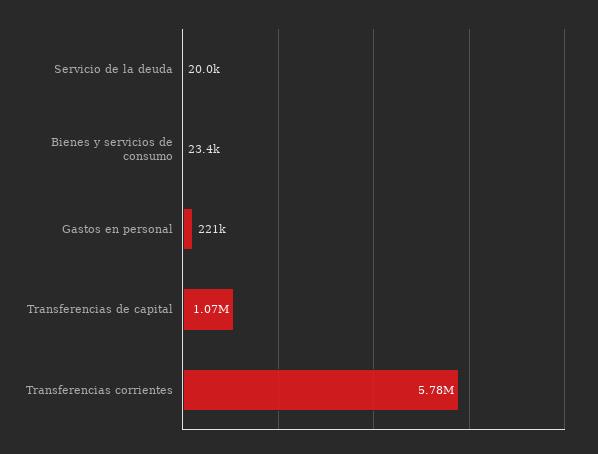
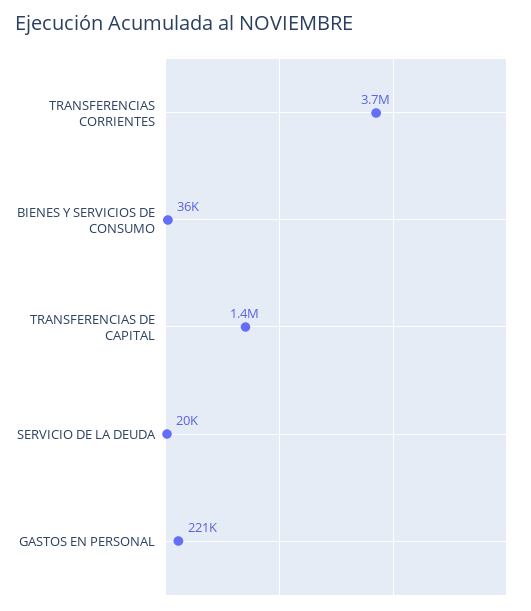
Bienes y servicios de consumo: 23400 -> 36000
Transferencias de capital: 1070000 -> 1400000
Transferencias corrientes: 5780000 -> 3700000

